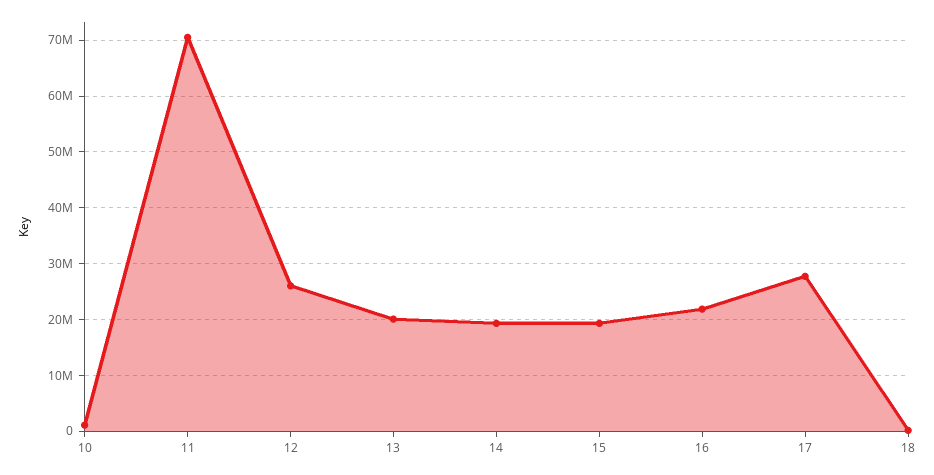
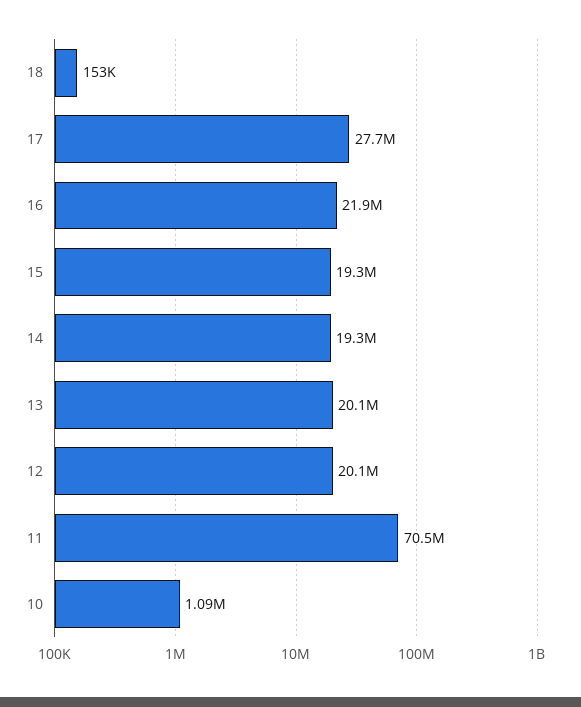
12: 26000000 -> 20100000

